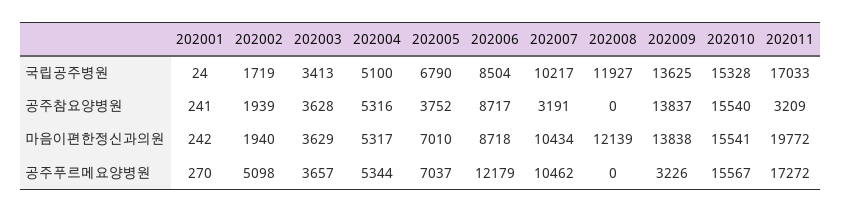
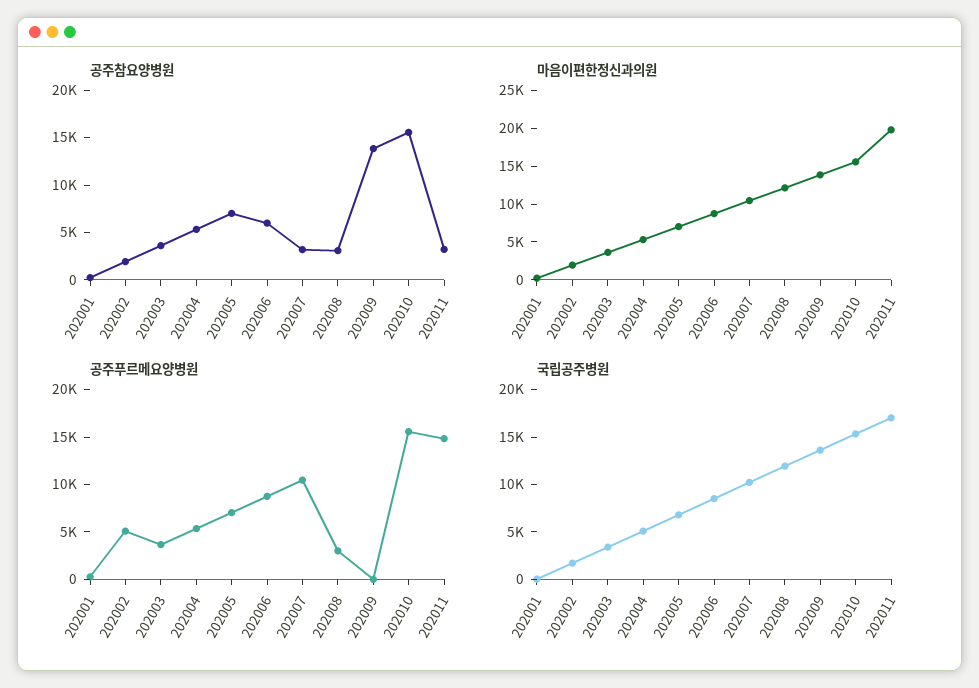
공주참요양병원, 202005: 3752 -> 7000
공주참요양병원, 202006: 8717 -> 6000
공주참요양병원, 202008: 0 -> 3000
공주푸르메요양병원, 202006: 12179 -> 9000
공주푸르메요양병원, 202008: 0 -> 3000
공주푸르메요양병원, 202009: 3226 -> 0
공주푸르메요양병원, 202011: 17272 -> 15000

